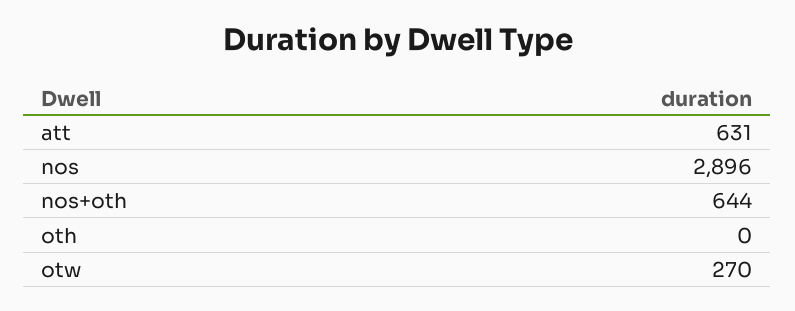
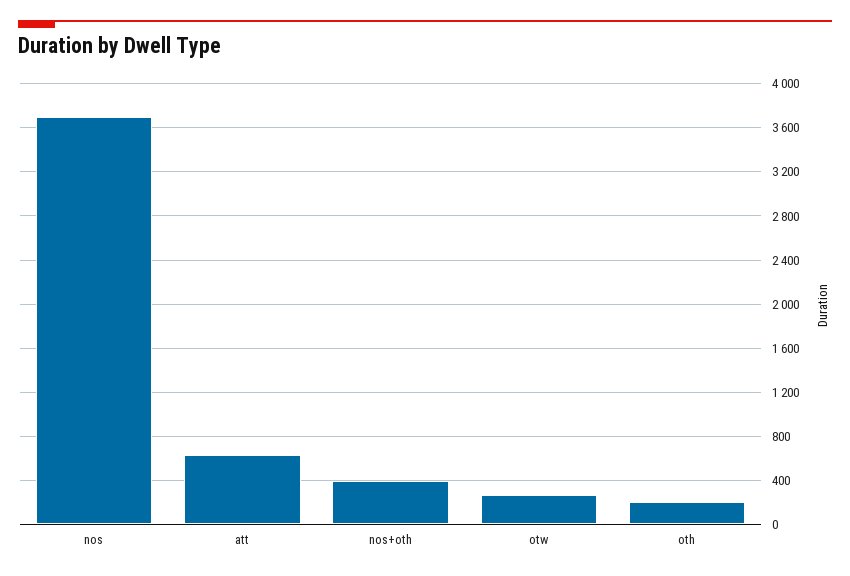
nos: 2896 -> 3700
nos+oth: 644 -> 400
oth: 0 -> 200

